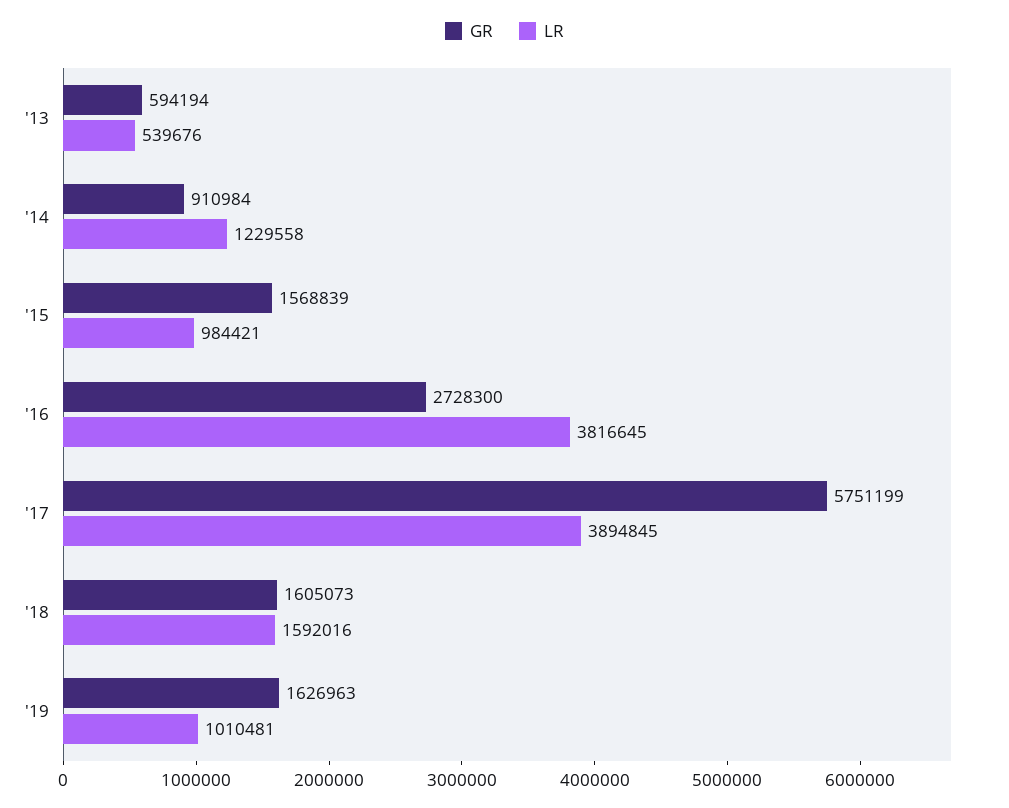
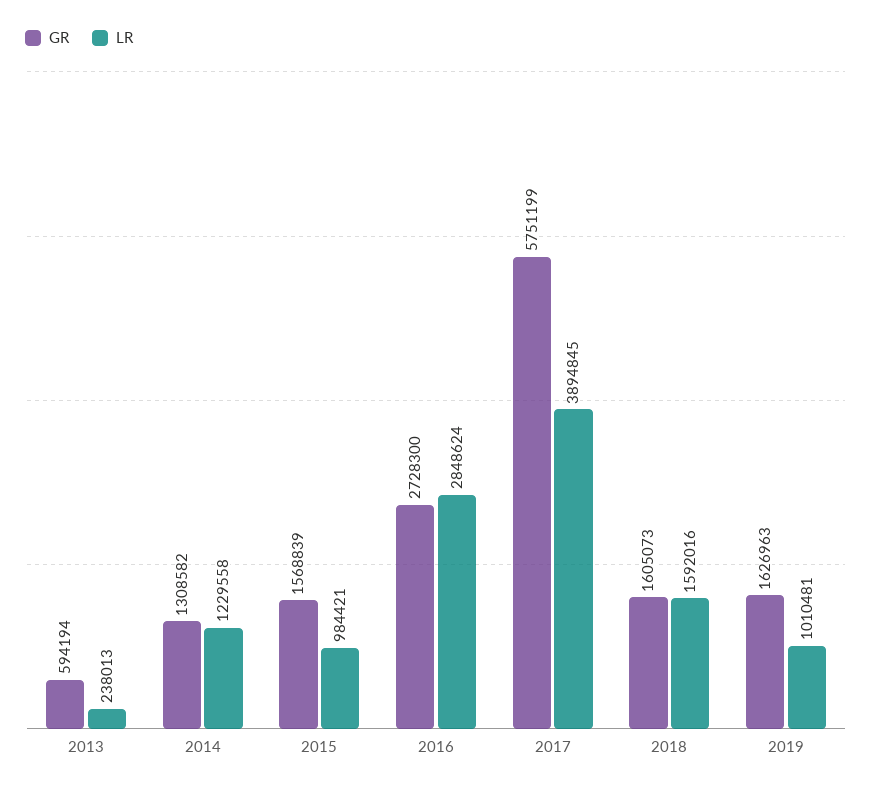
LR, '13: 539676 -> 238013
GR, '14: 910984 -> 1308582
LR, '16: 3816645 -> 2848624

